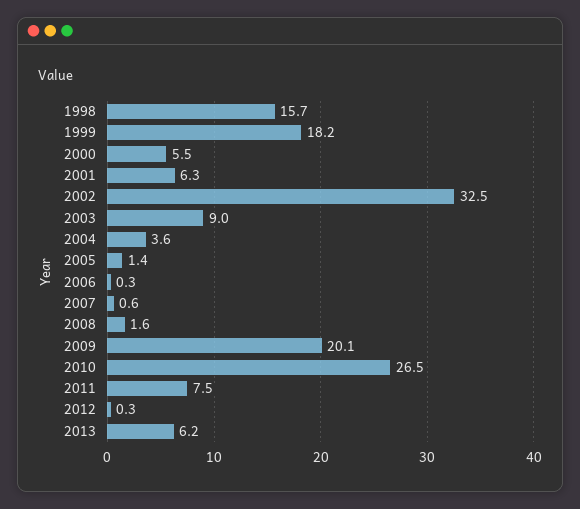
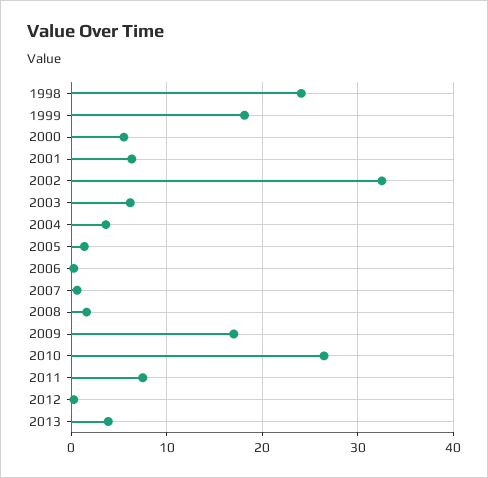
1998: 15.7 -> 24
2003: 9 -> 6
2009: 20.1 -> 17
2013: 6.2 -> 4

